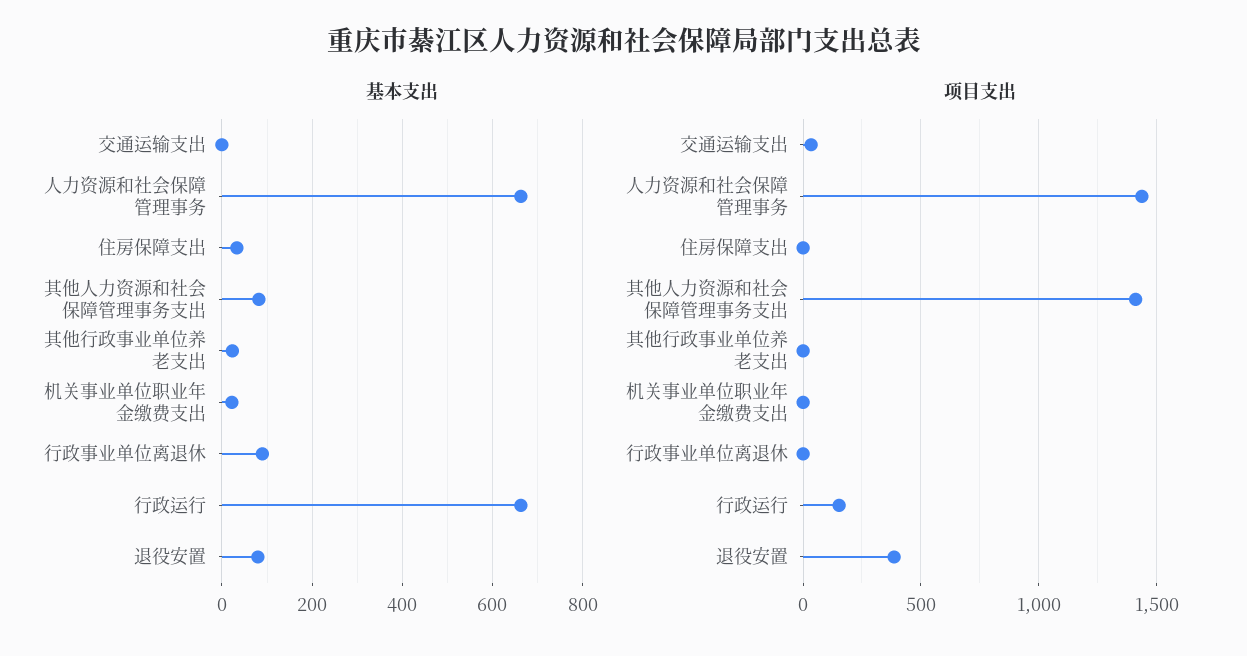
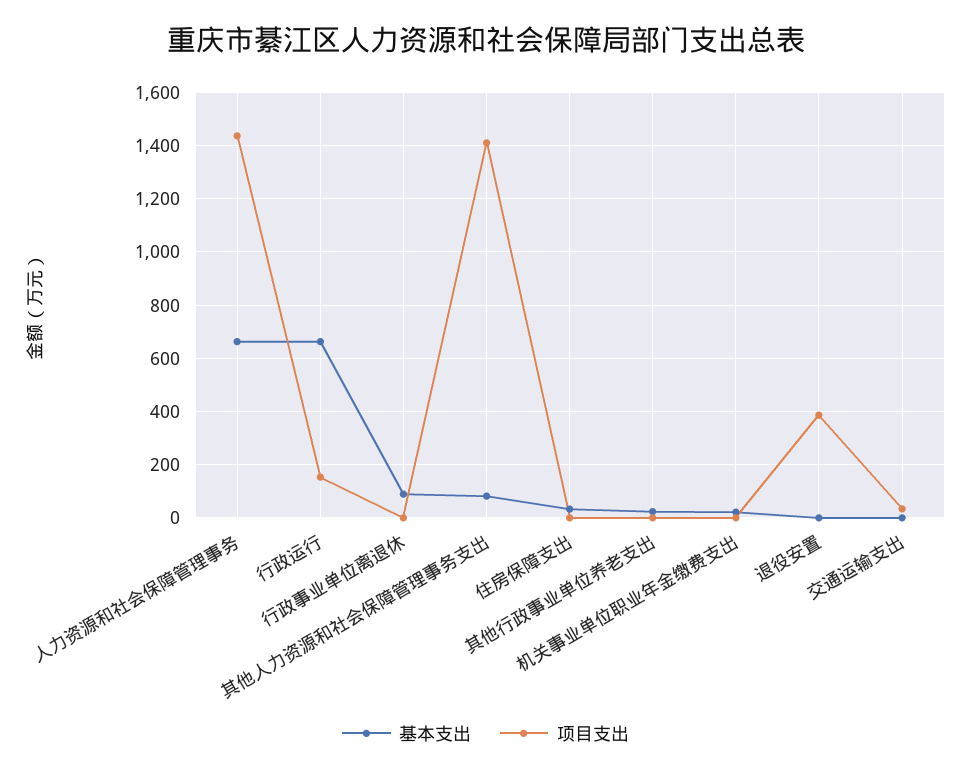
基本支出, 退役安置: 80 -> 0

